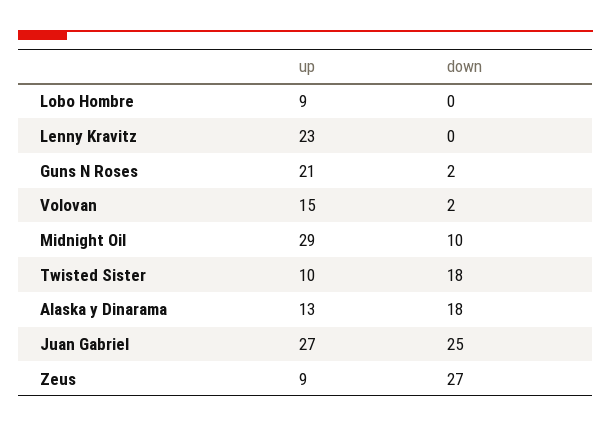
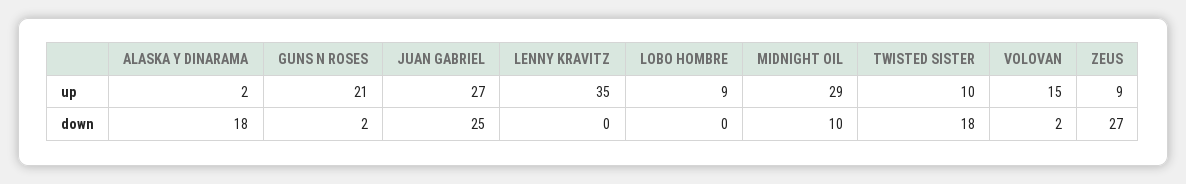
up, Lenny Kravitz: 23 -> 35
up, Alaska y Dinarama: 13 -> 2

